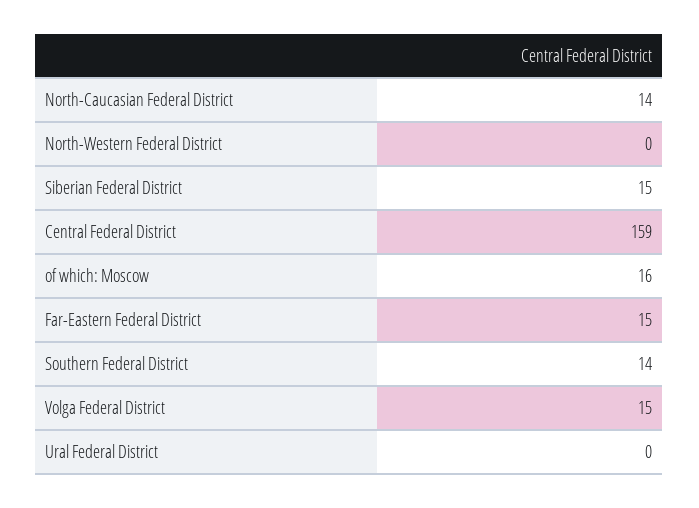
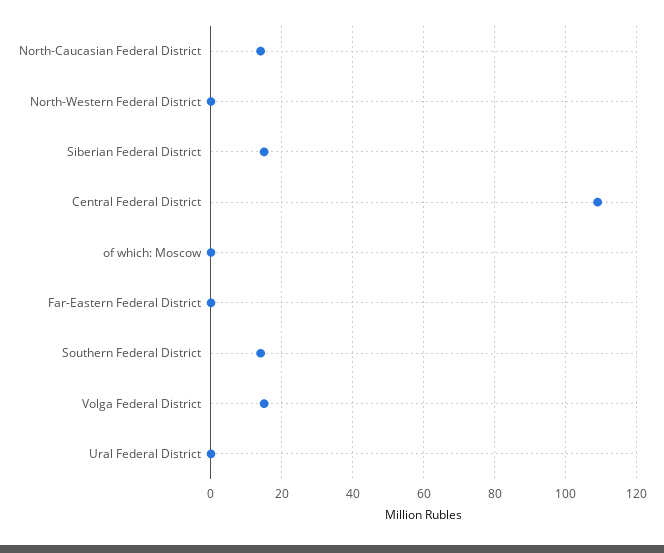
Central Federal District: 159 -> 110
of which: Moscow: 16 -> 0
Far-Eastern Federal District: 15 -> 0

